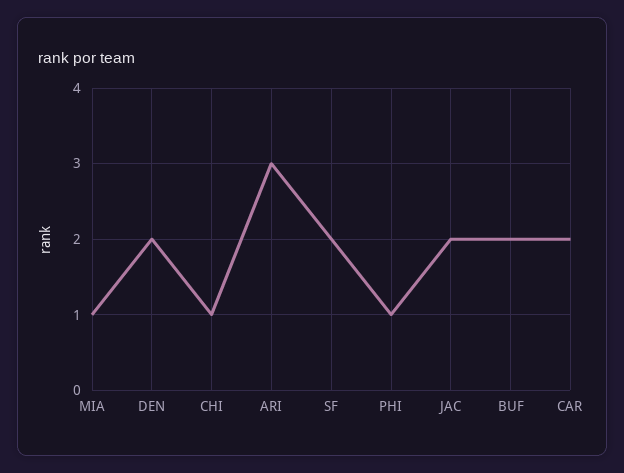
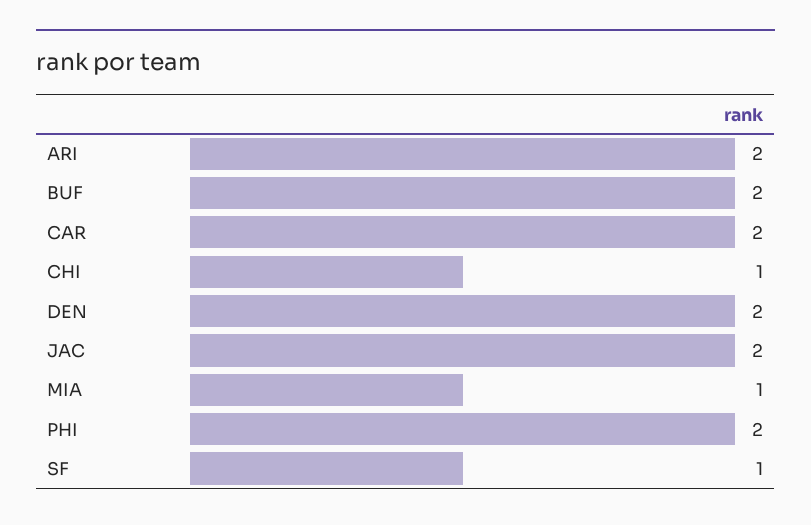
ARI: 3 -> 2
SF: 2 -> 1
PHI: 1 -> 2

